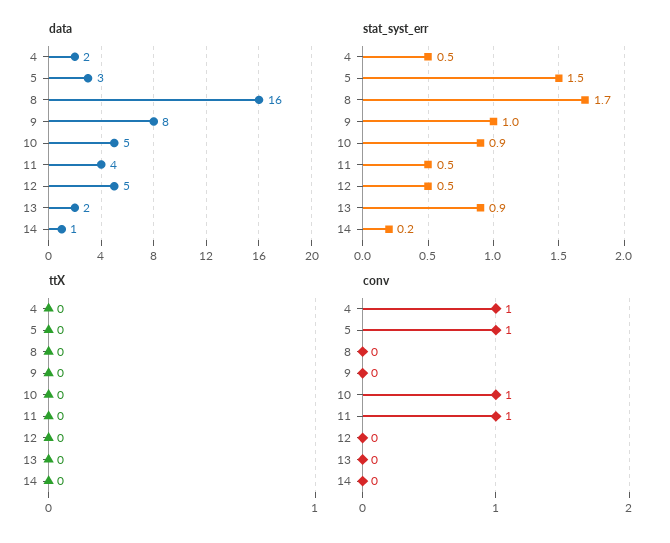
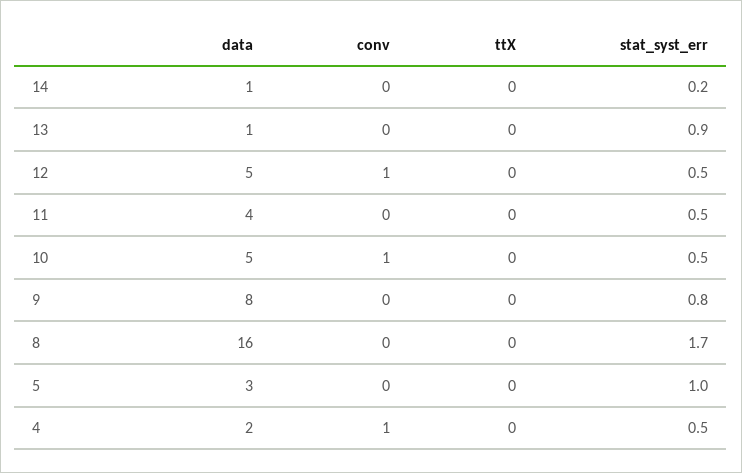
data, 13: 2 -> 1
stat_syst_err, 5: 1.5 -> 1
stat_syst_err, 9: 1 -> 0.8
stat_syst_err, 10: 0.9 -> 0.5
conv, 5: 1 -> 0
conv, 11: 1 -> 0
conv, 12: 0 -> 1

